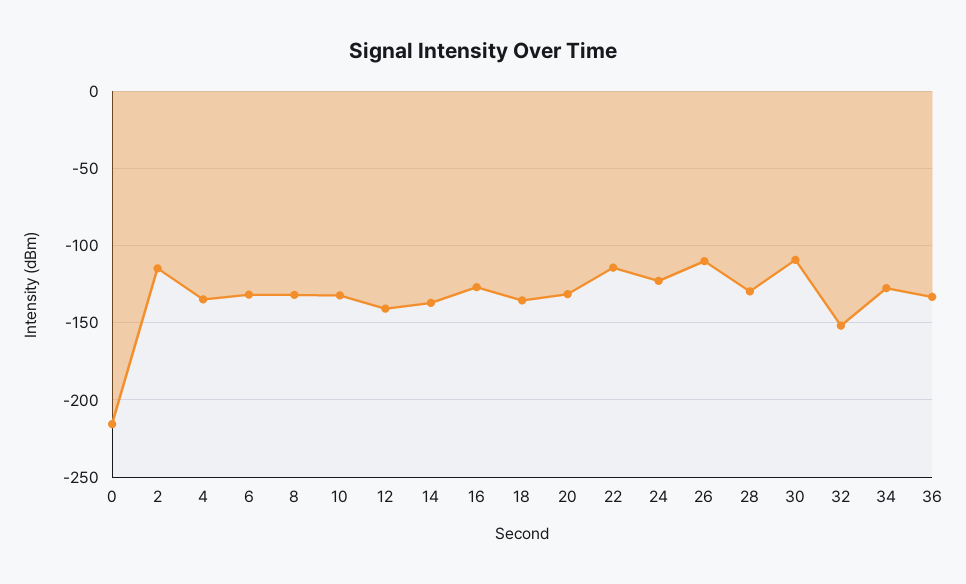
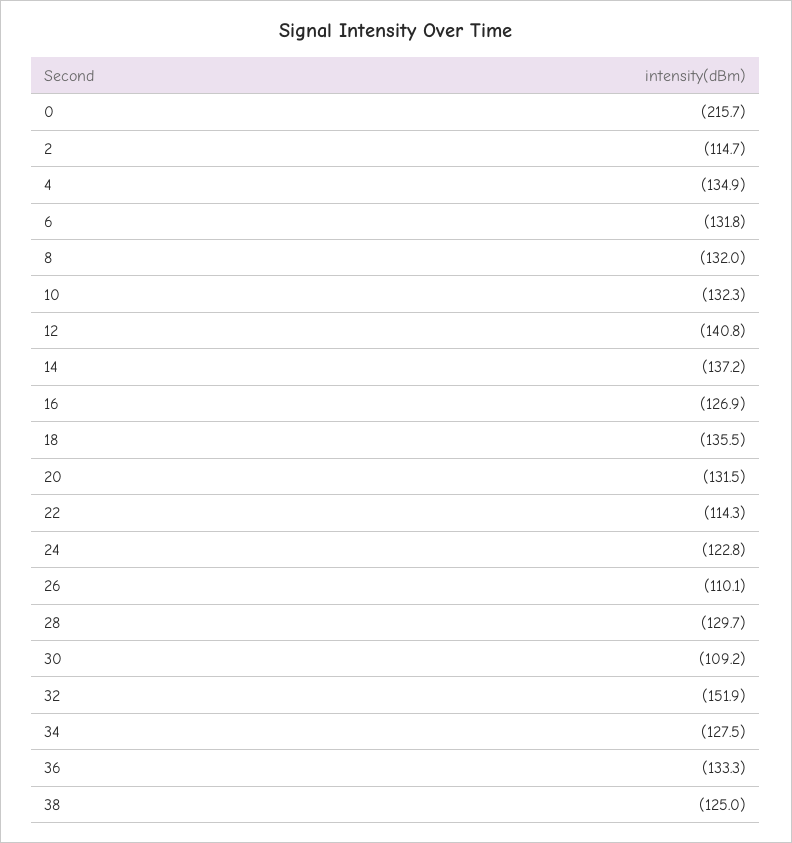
38: none -> -125

